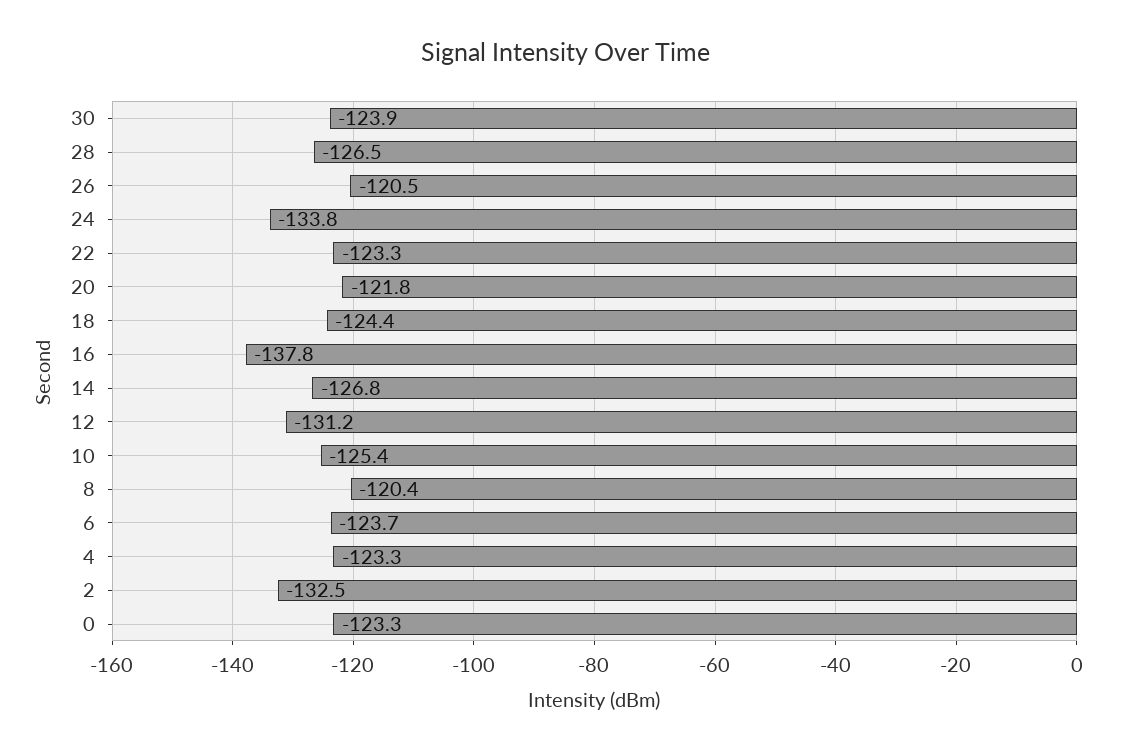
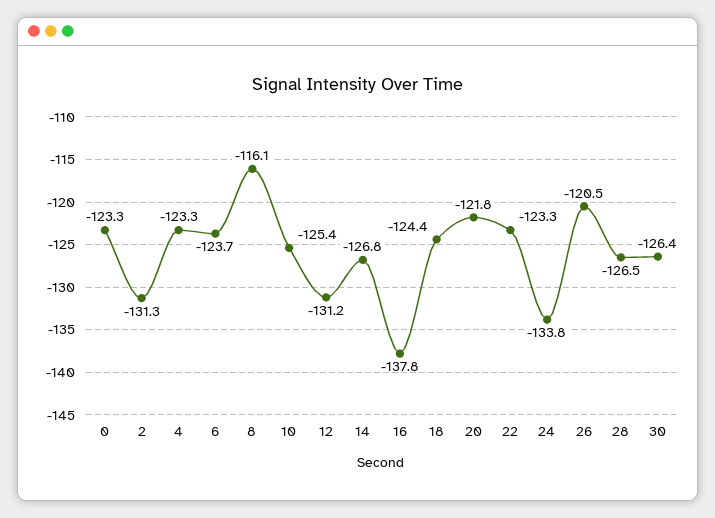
30: -123.9 -> -126.4
8: -120.4 -> -116.1
2: -132.5 -> -131.3

